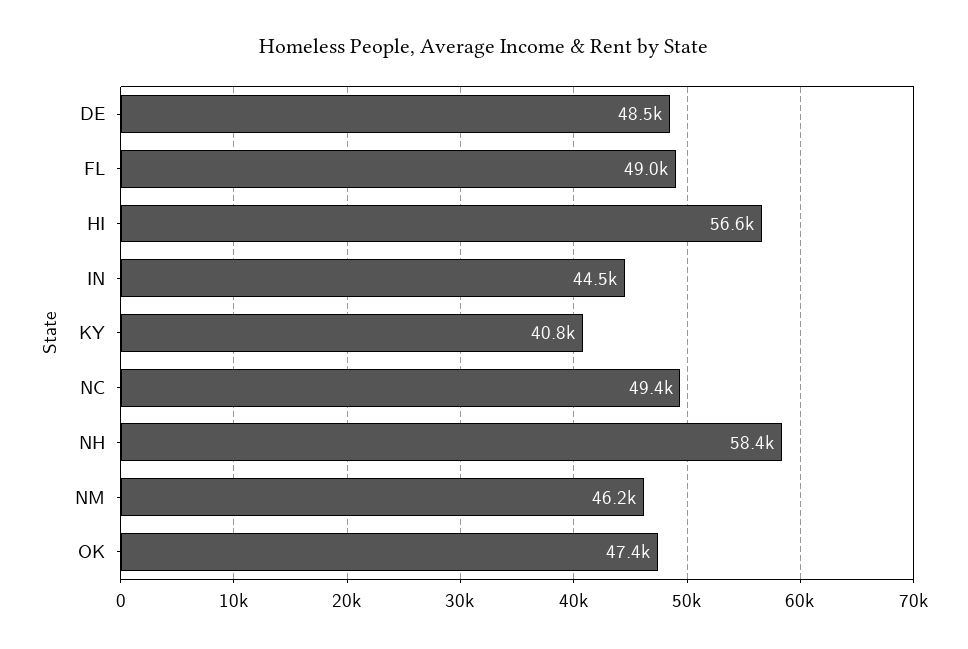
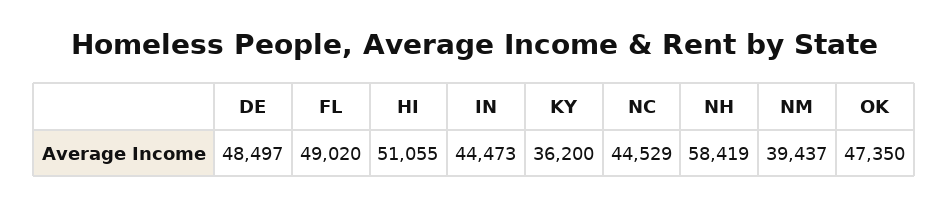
HI: 56600 -> 51055
KY: 40800 -> 36200
NC: 49400 -> 44529
NM: 46200 -> 39437

